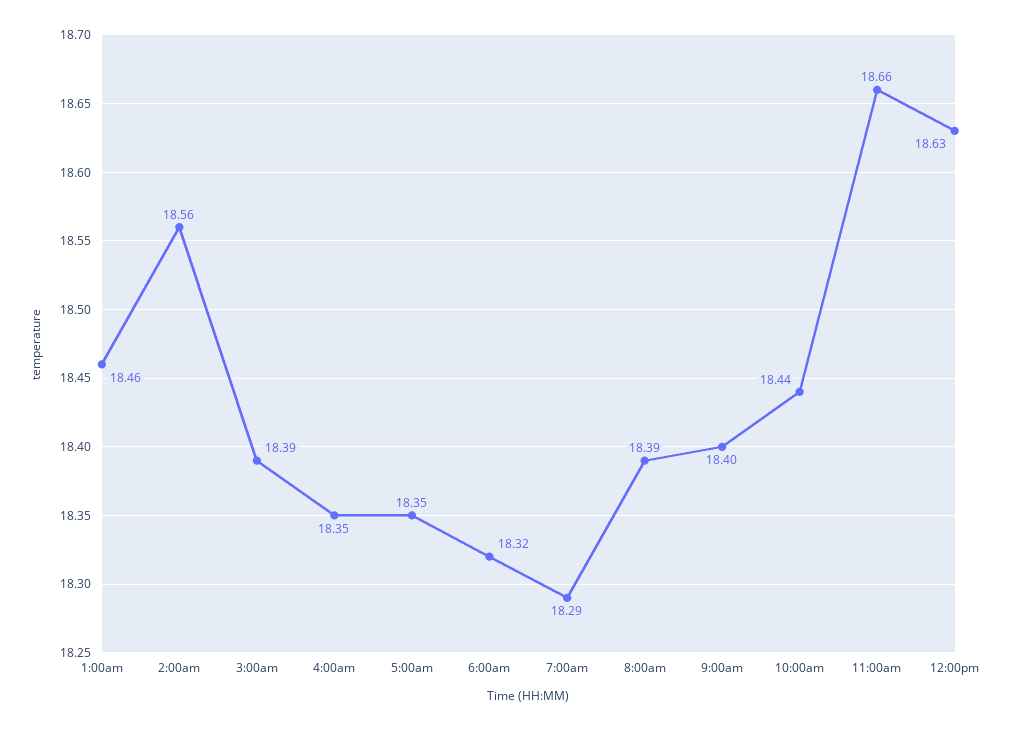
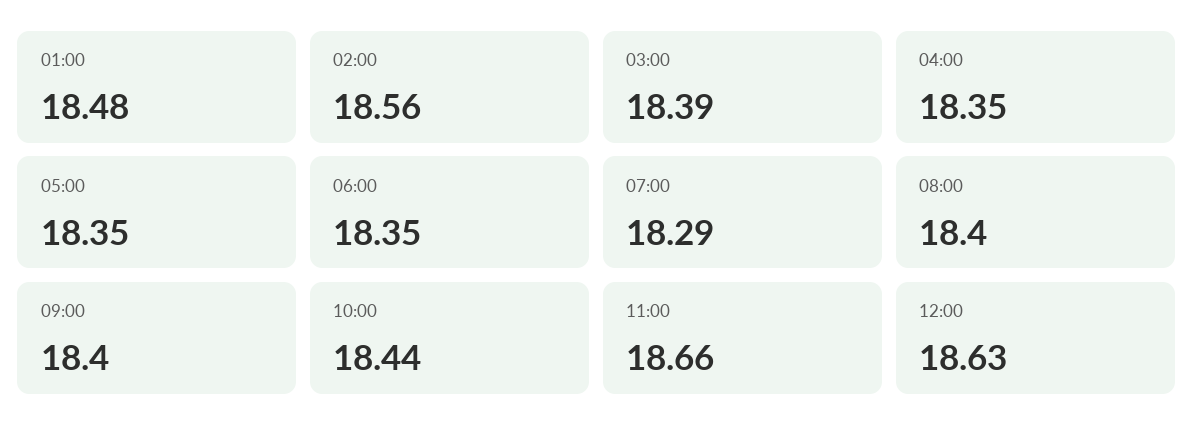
1:00am: 18.46 -> 18.48
6:00am: 18.32 -> 18.35
8:00am: 18.39 -> 18.4

